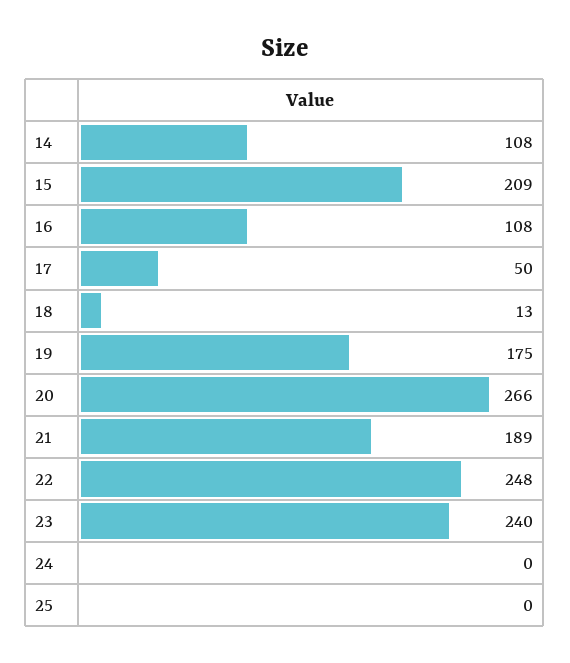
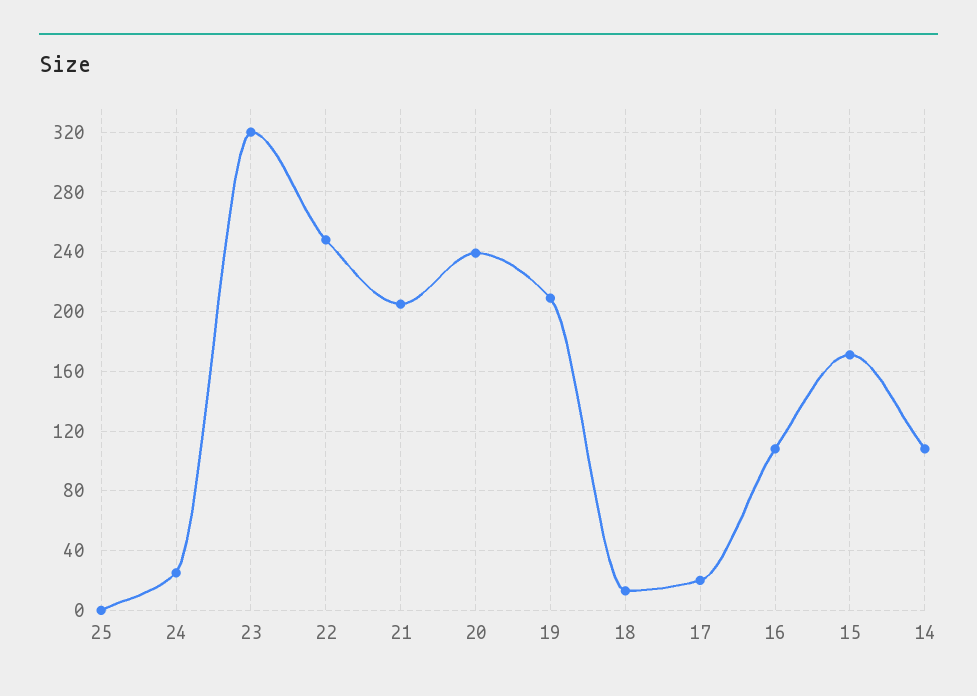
15: 209 -> 170
17: 50 -> 20
19: 175 -> 210
20: 266 -> 240
21: 189 -> 205
23: 240 -> 320
24: 0 -> 25

